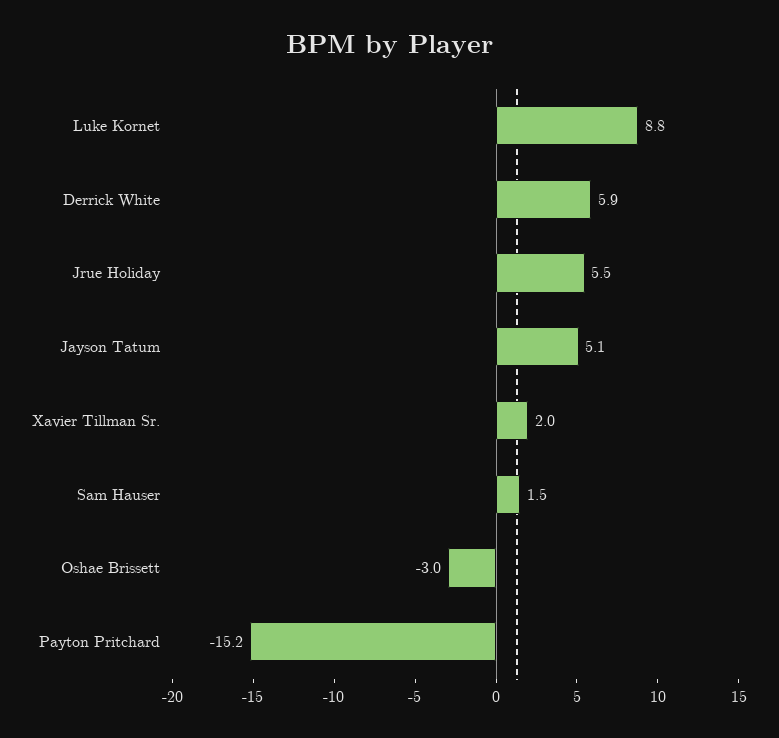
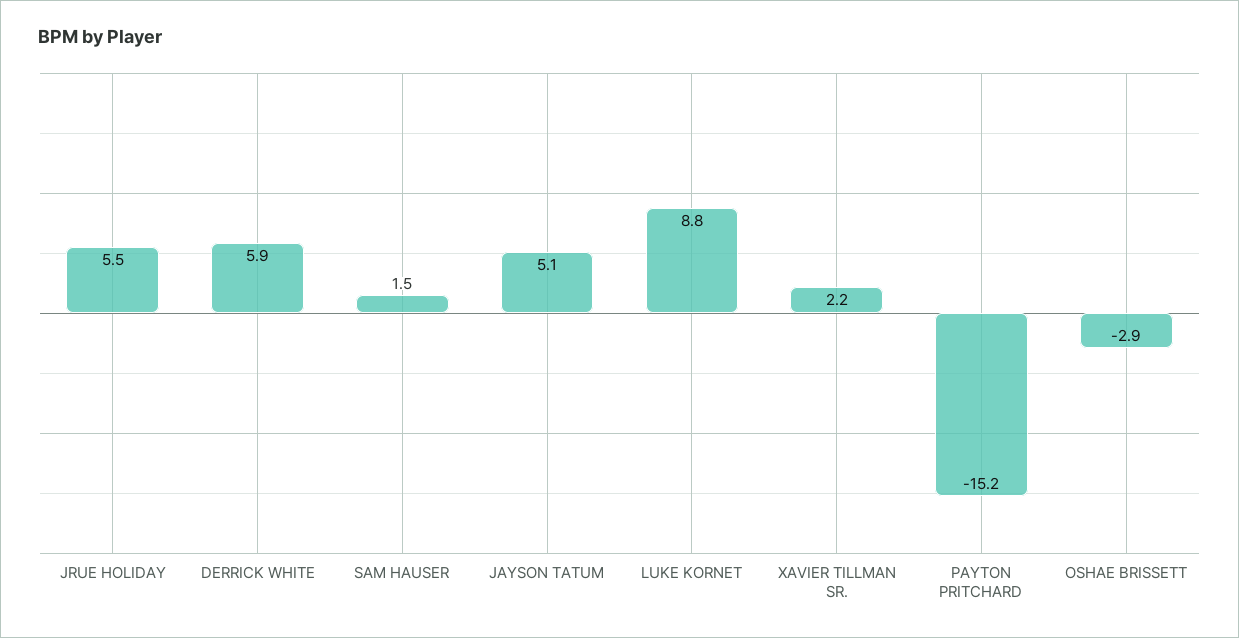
Xavier Tillman Sr.: 2 -> 2.2
Oshae Brissett: -3 -> -2.9

